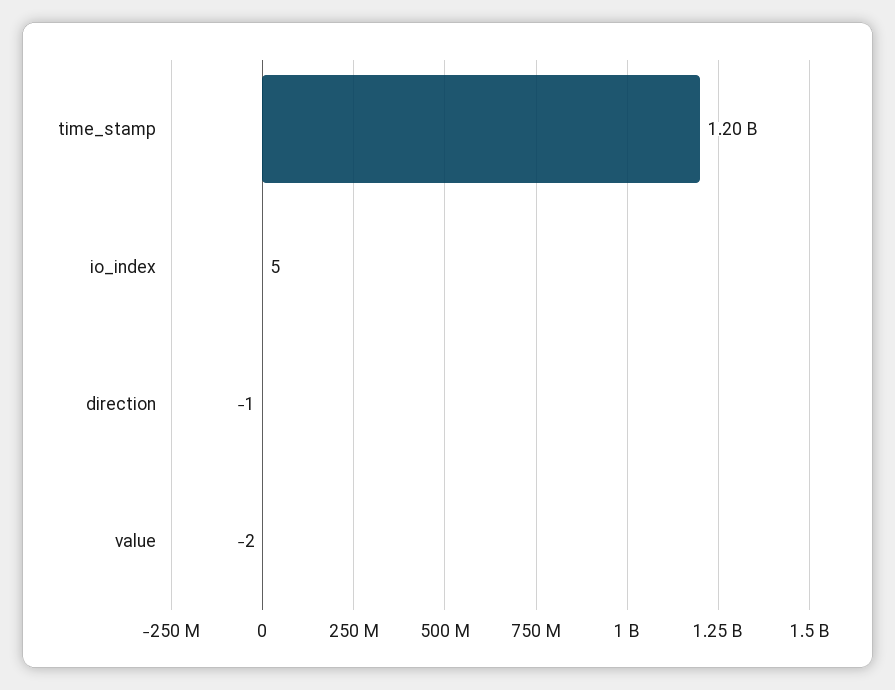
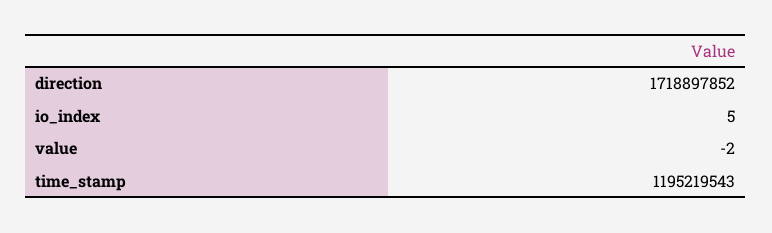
direction: -1 -> 1718897852

